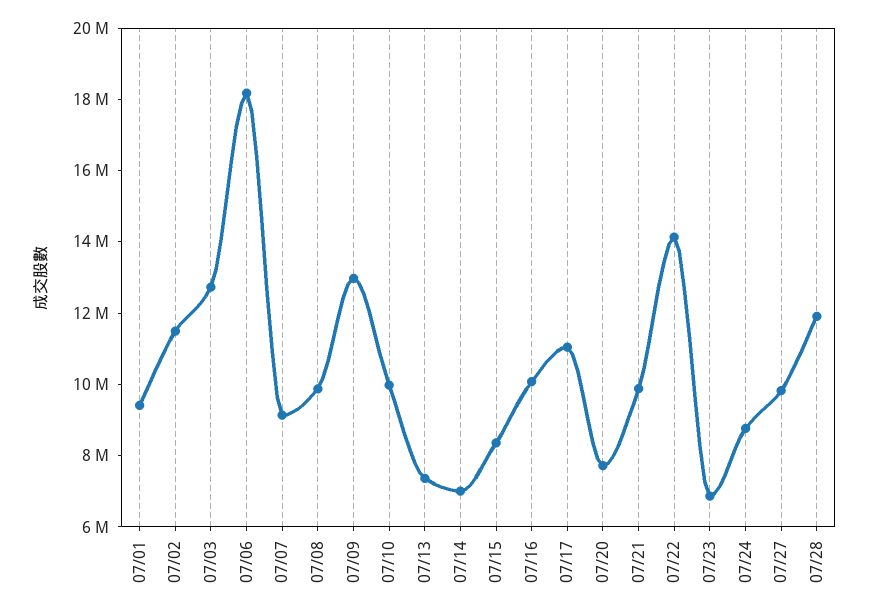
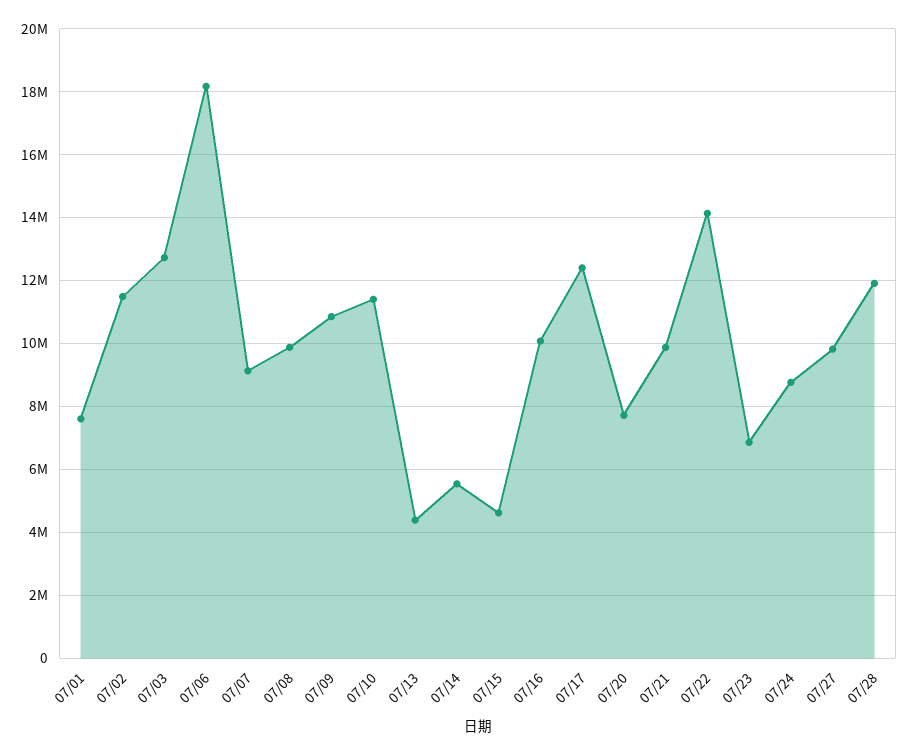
07/01: 9500000 -> 7600000
07/09: 13000000 -> 10800000
07/10: 10000000 -> 11400000
07/13: 7500000 -> 4400000
07/14: 7000000 -> 5600000
07/15: 8500000 -> 4600000
07/17: 11000000 -> 12400000

